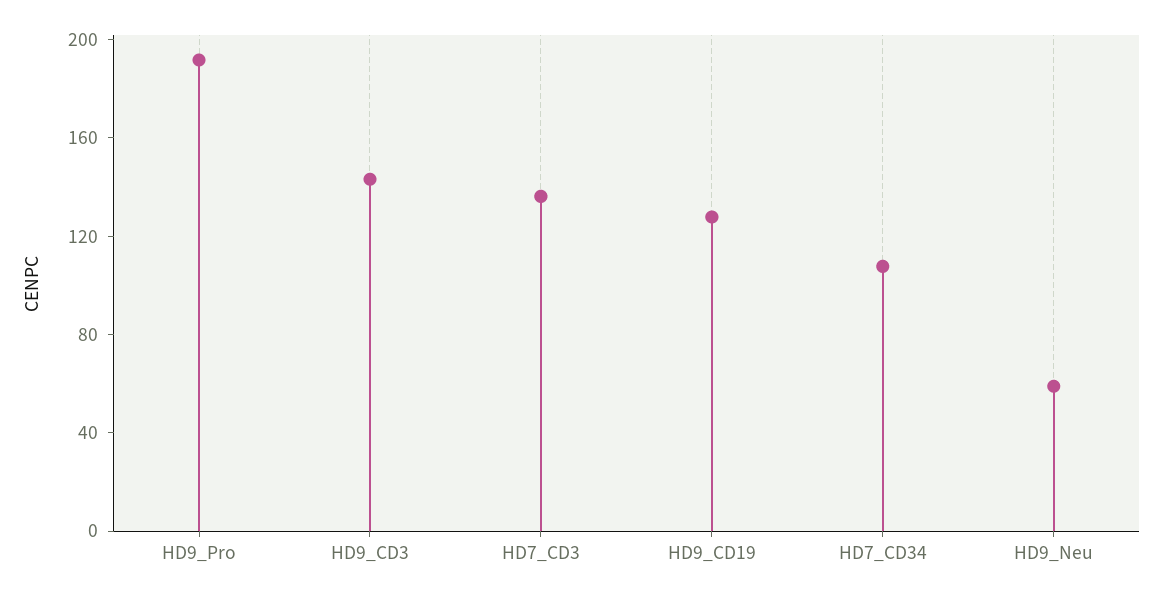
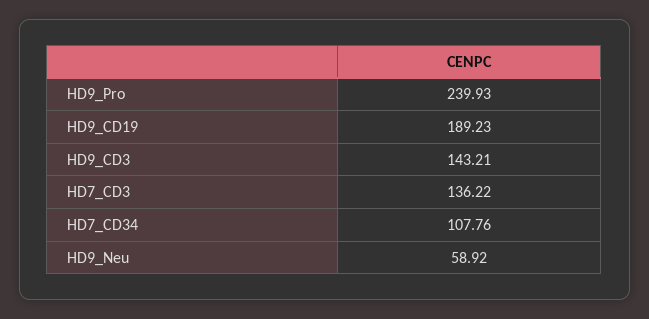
HD9_Pro: 190 -> 239.93
HD9_CD19: 130 -> 189.23

